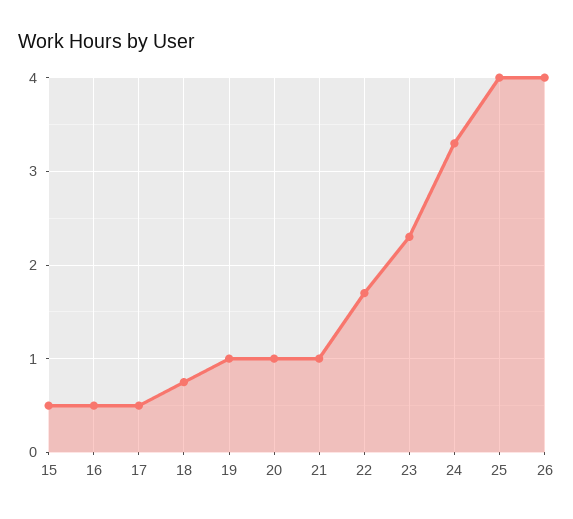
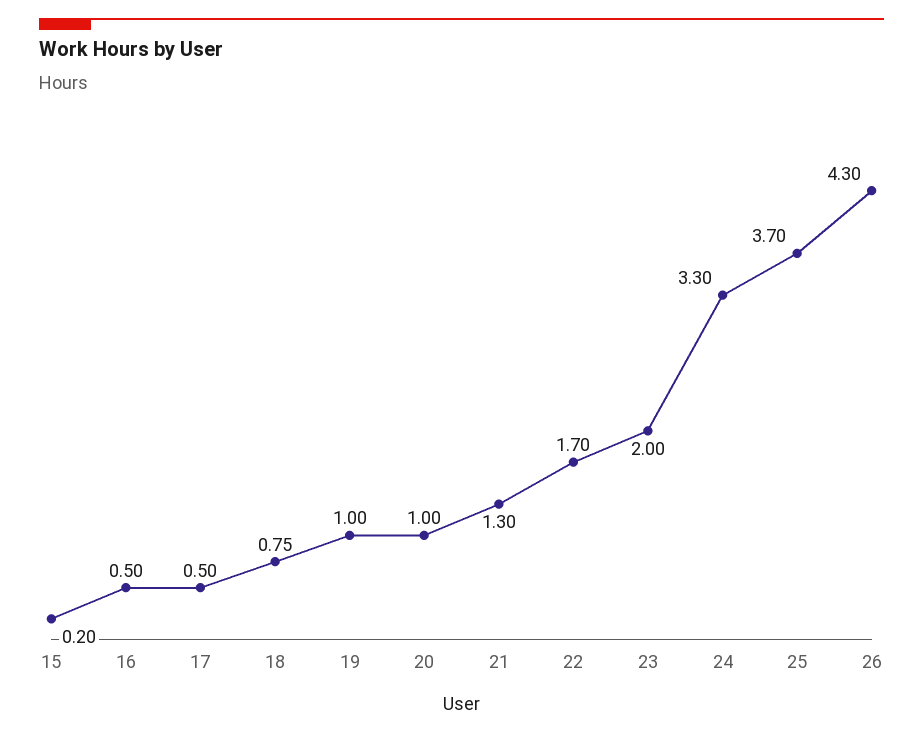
15: 0.5 -> 0.2
21: 1 -> 1.3
23: 2.3 -> 2
25: 4 -> 3.7
26: 4 -> 4.3

